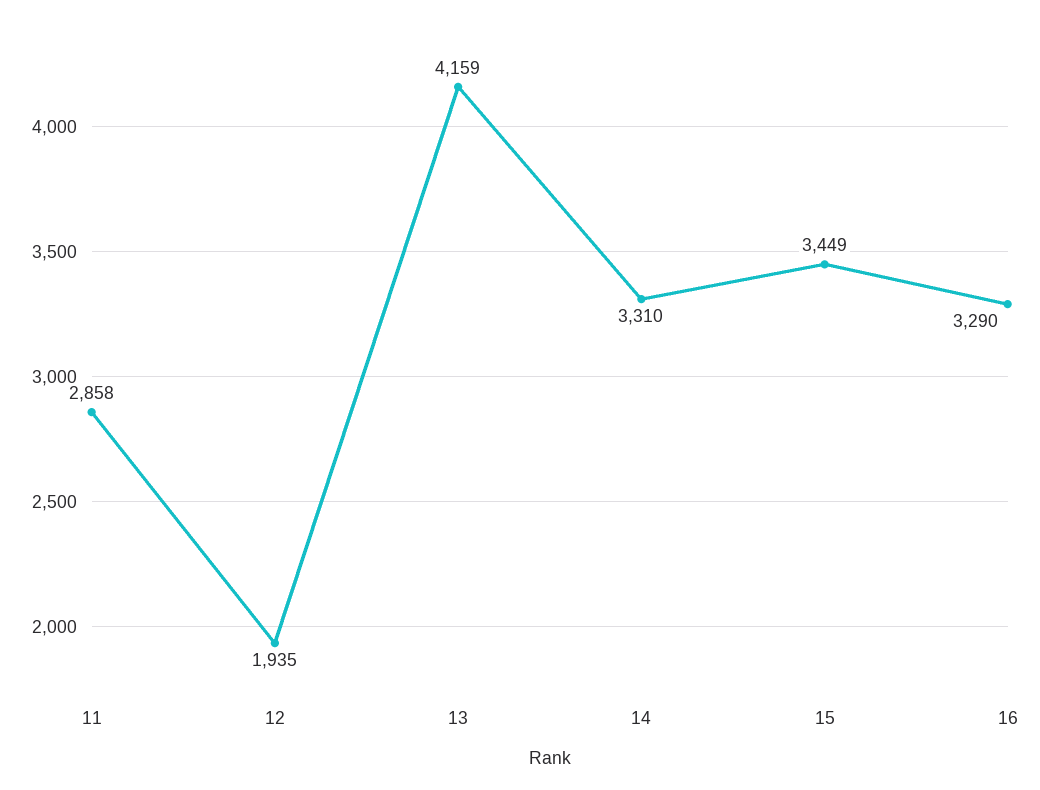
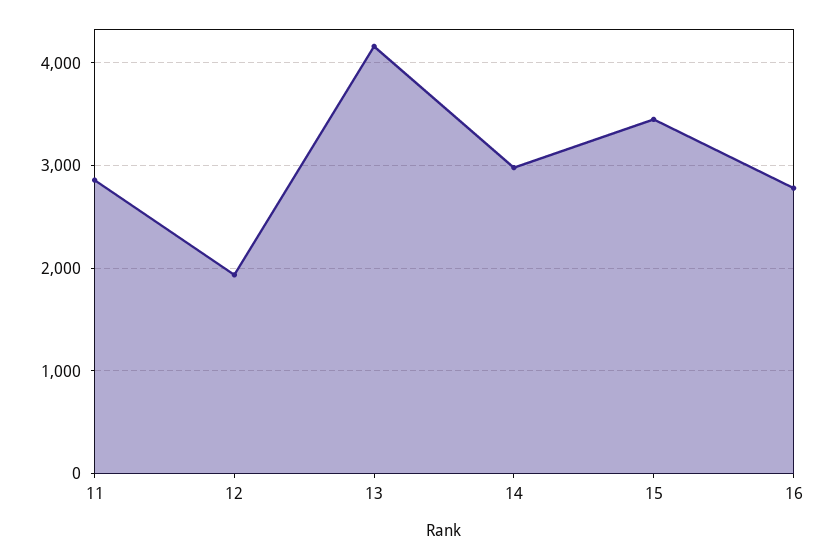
14: 3310 -> 3000
16: 3290 -> 2800

